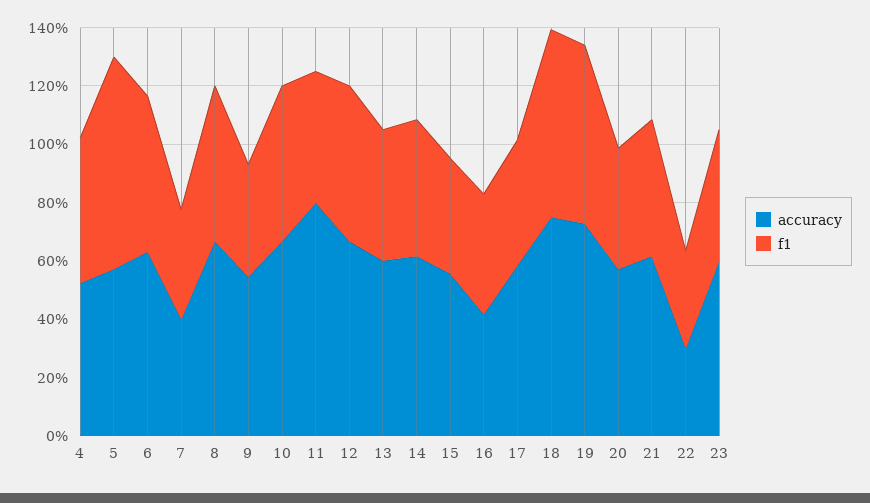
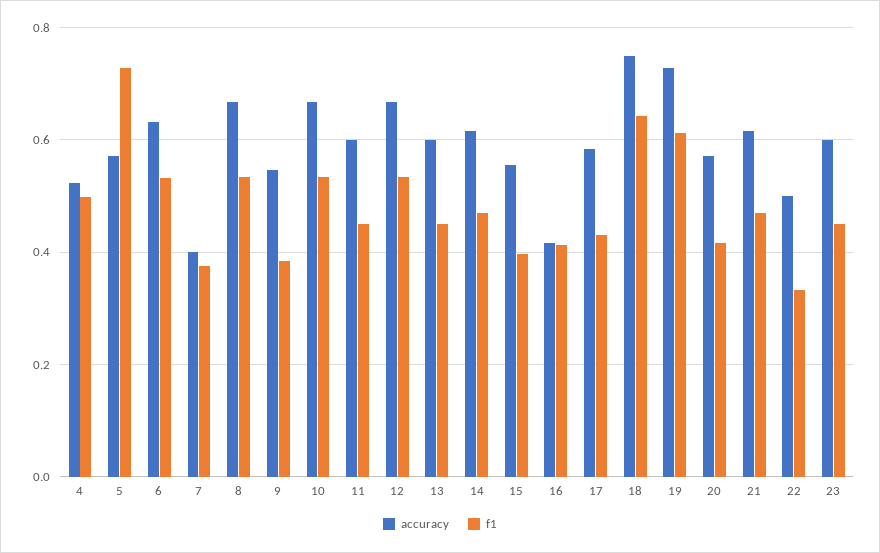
accuracy, 11: 0.8 -> 0.6
accuracy, 22: 0.3 -> 0.5

